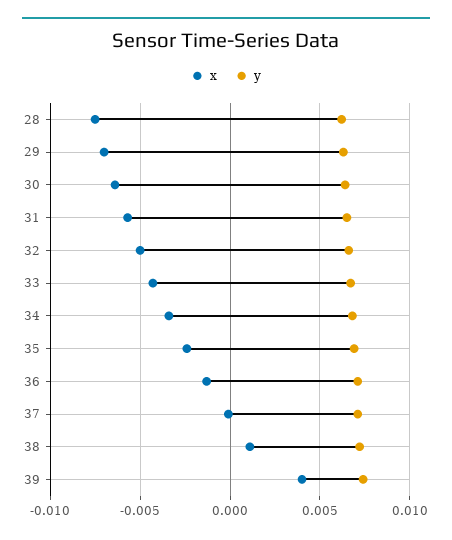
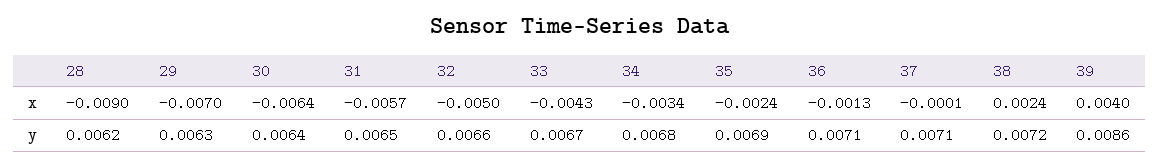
x, 28: -0.0075 -> -0.009
x, 38: 0.001 -> 0.0024
y, 39: 0.0075 -> 0.0086

